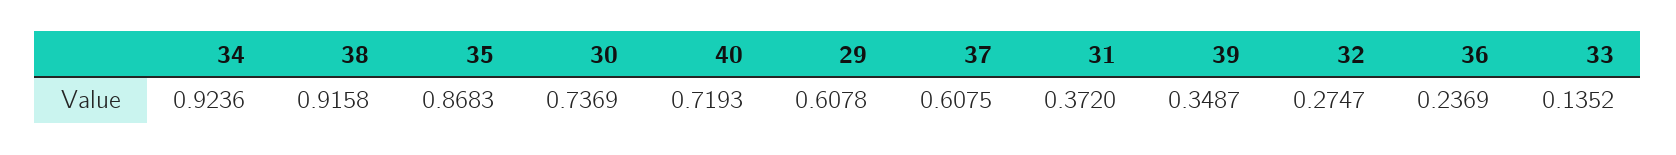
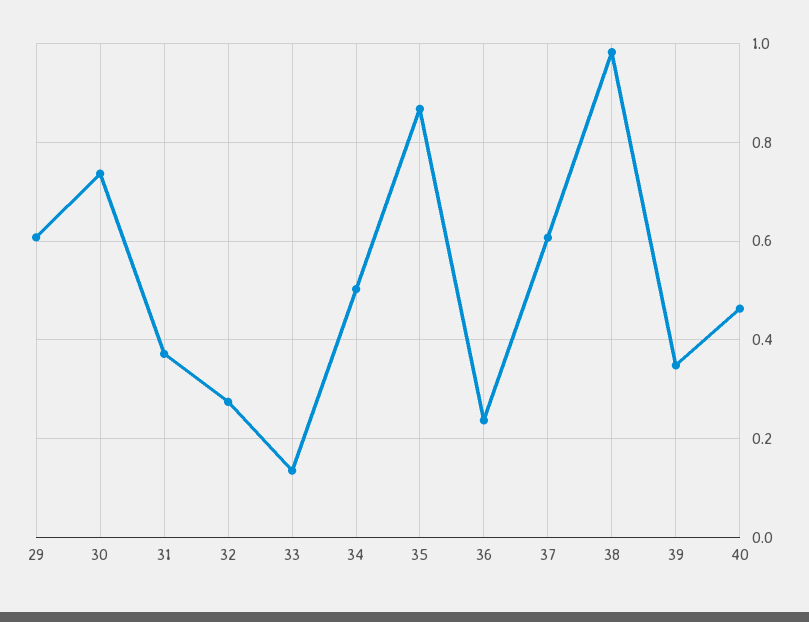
34: 0.9236 -> 0.5
38: 0.9158 -> 0.98
40: 0.7193 -> 0.46

